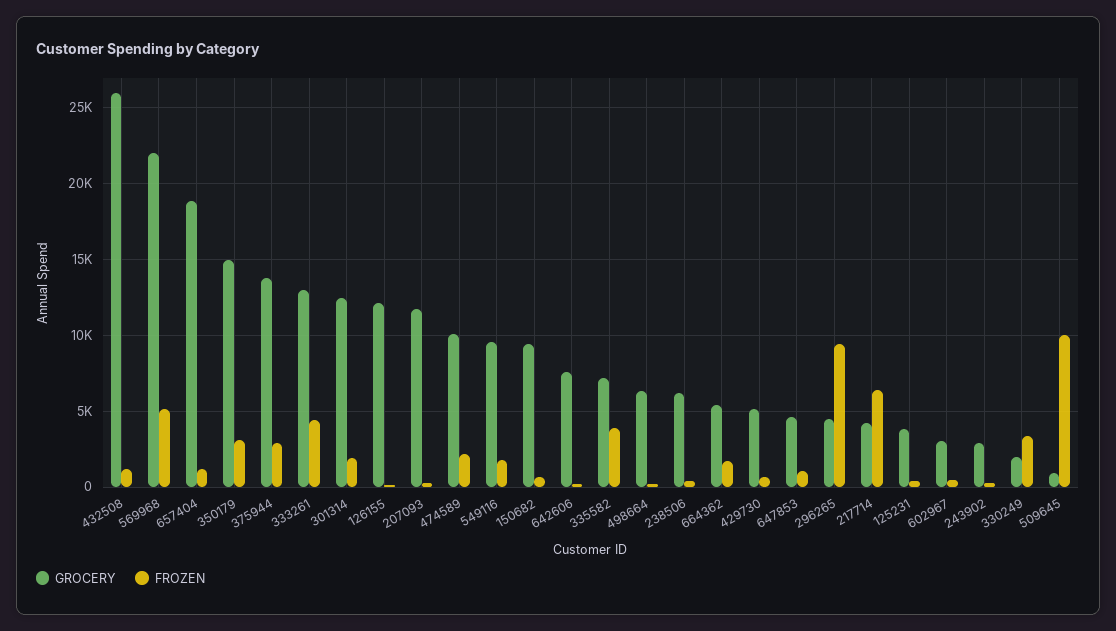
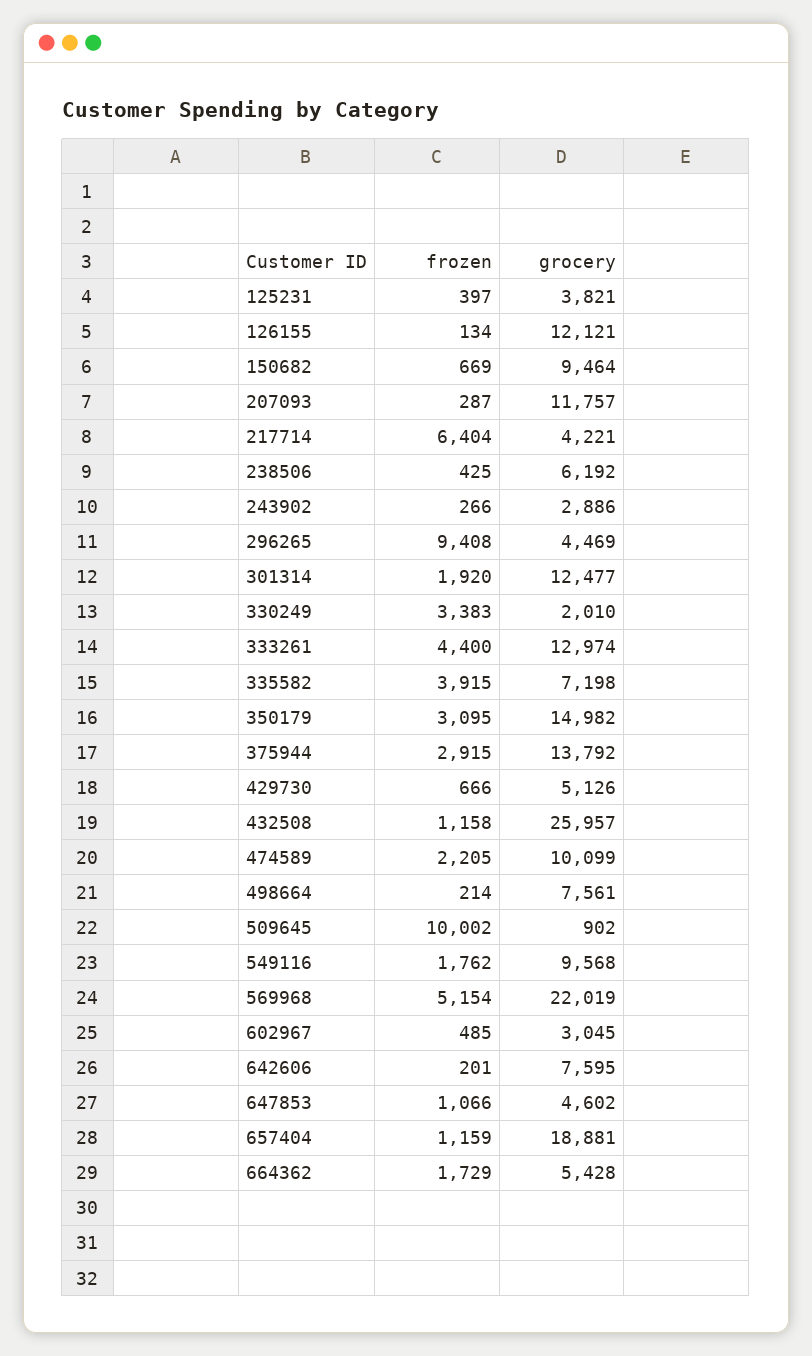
GROCERY, 498664: 6500 -> 7561

